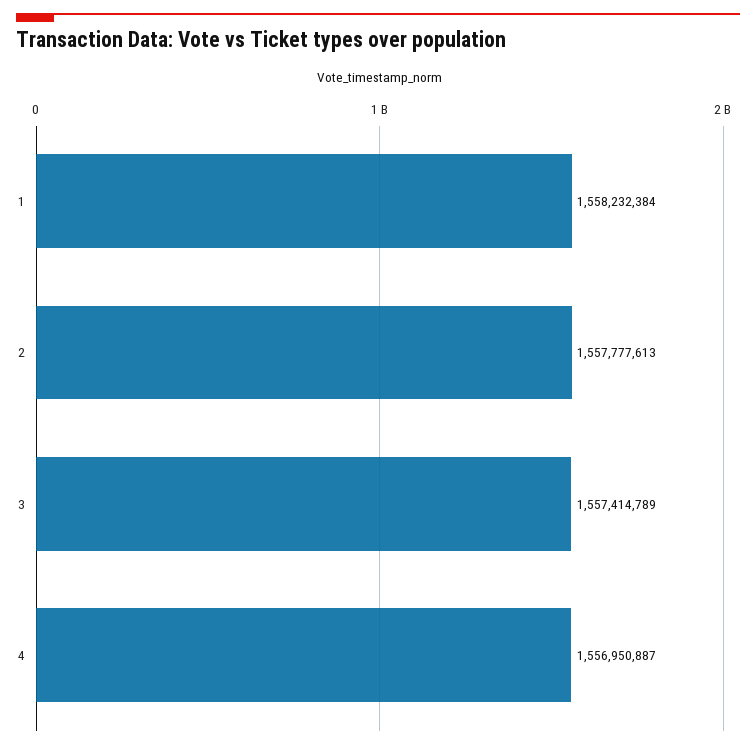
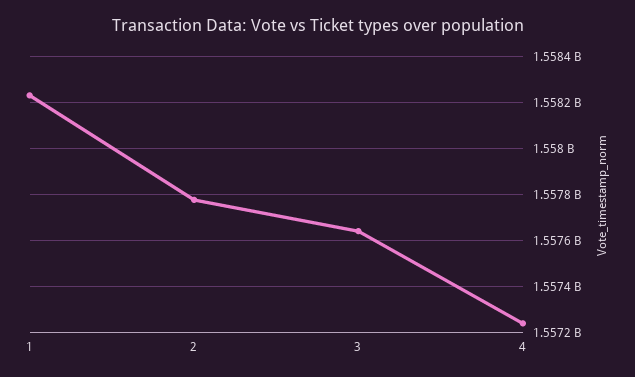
3: 1557414789 -> 1557650000
4: 1556950887 -> 1557250000

